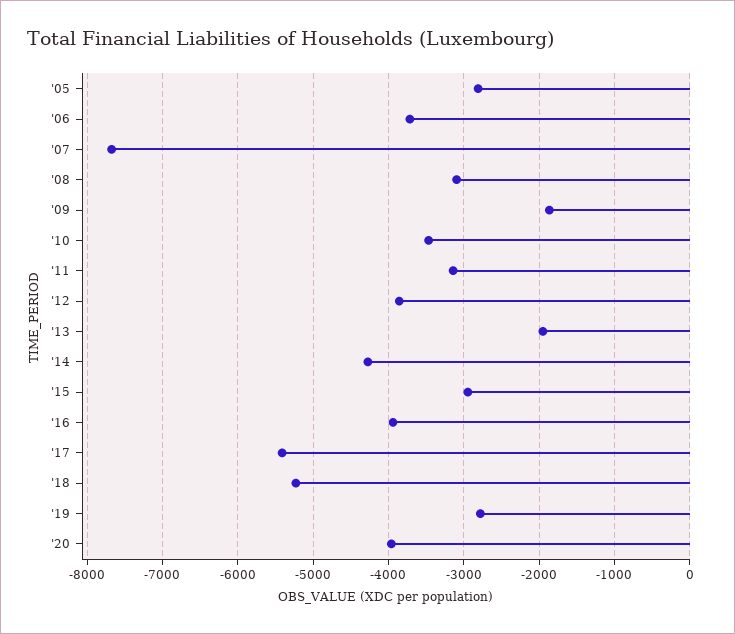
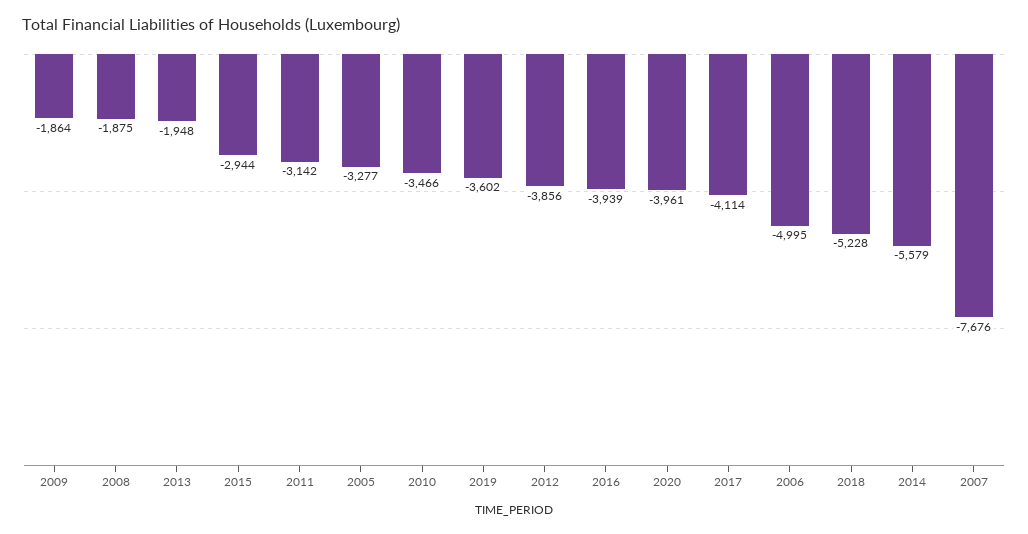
'05: -2800 -> -3277
'06: -3700 -> -4995
'08: -3100 -> -1875
'14: -4300 -> -5579
'17: -5400 -> -4114
'19: -2800 -> -3602

